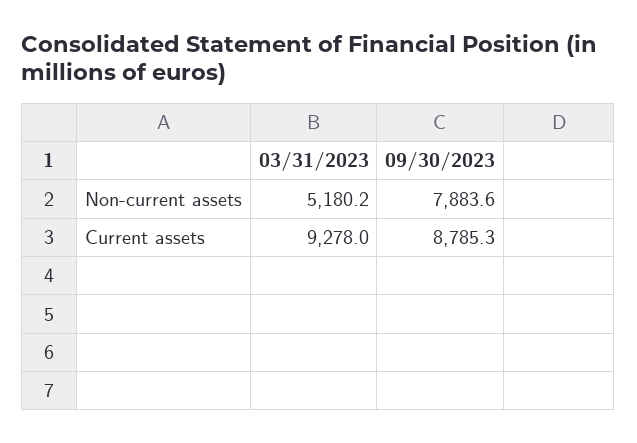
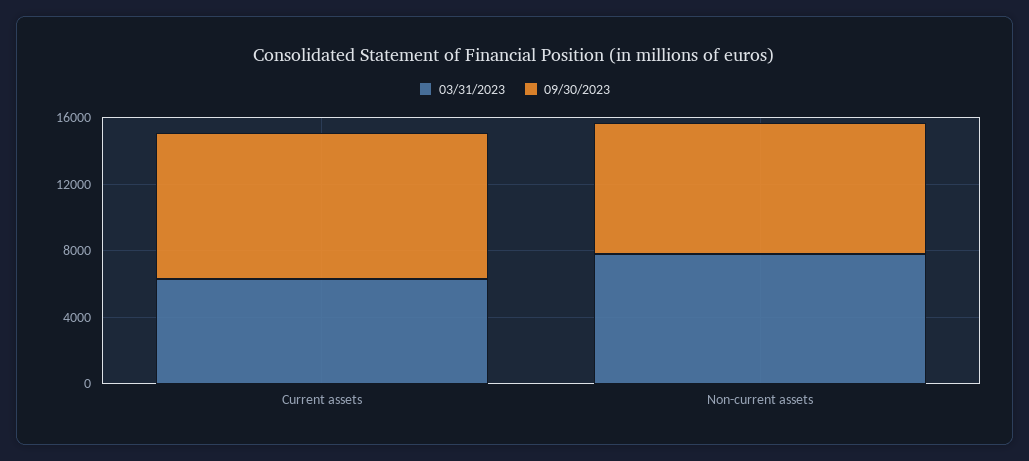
03/31/2023, Non-current assets: 5180.2 -> 8000
03/31/2023, Current assets: 9278 -> 6000

